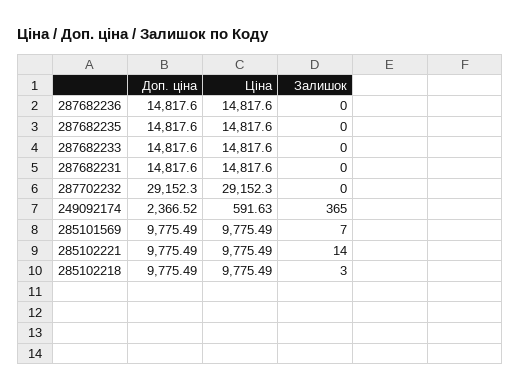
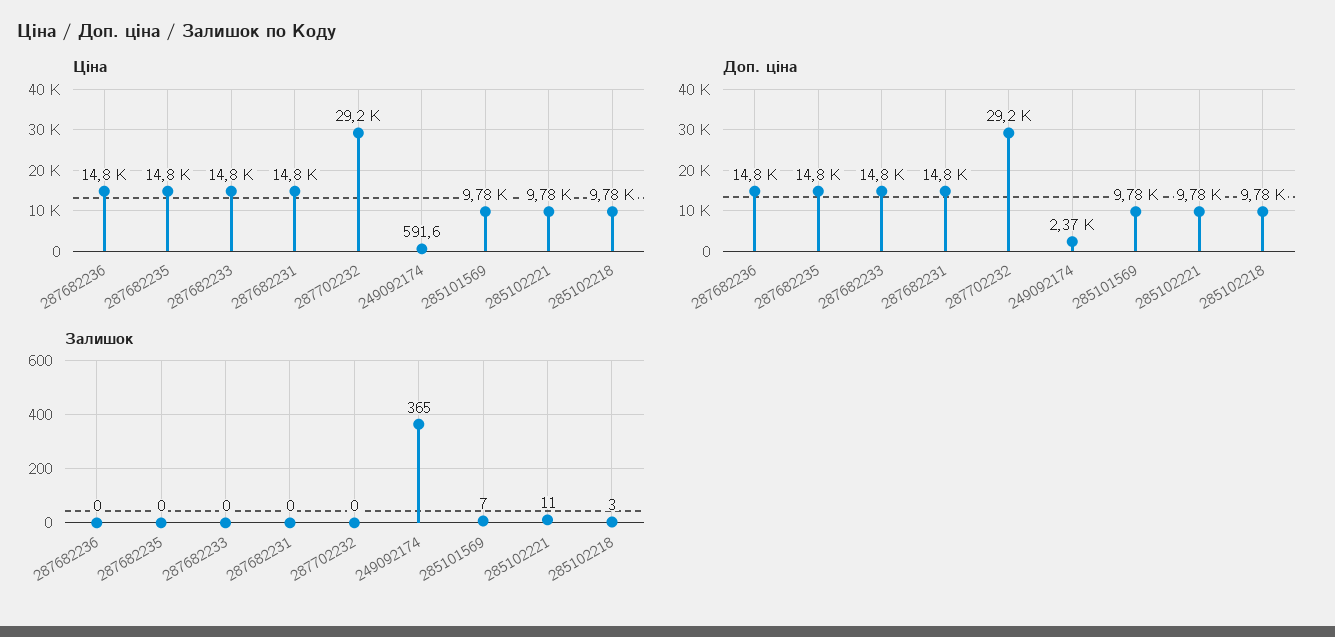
Залишок, 285102221: 14 -> 11

